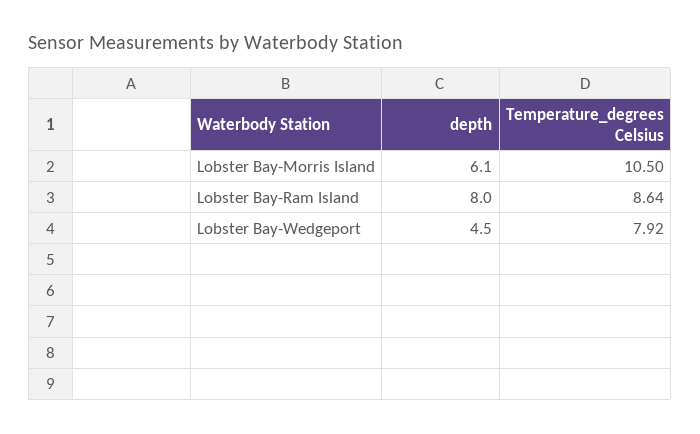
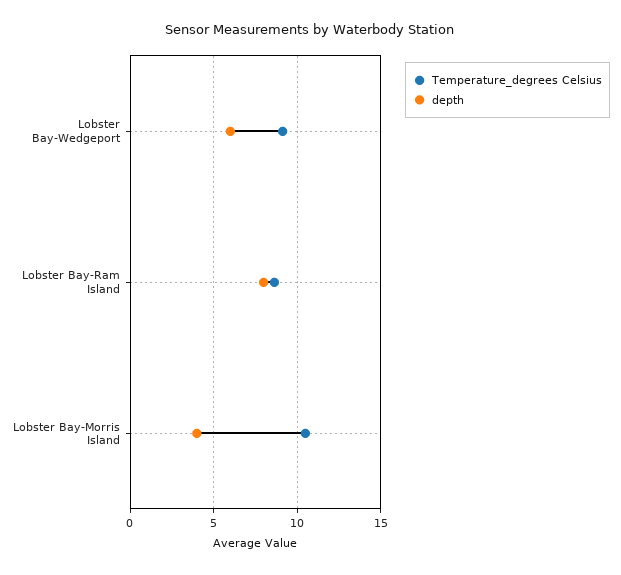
depth, Lobster Bay-Morris Island: 6.1 -> 4
depth, Lobster Bay-Wedgeport: 4.5 -> 6
Temperature_degrees Celsius, Lobster Bay-Wedgeport: 7.92 -> 9

